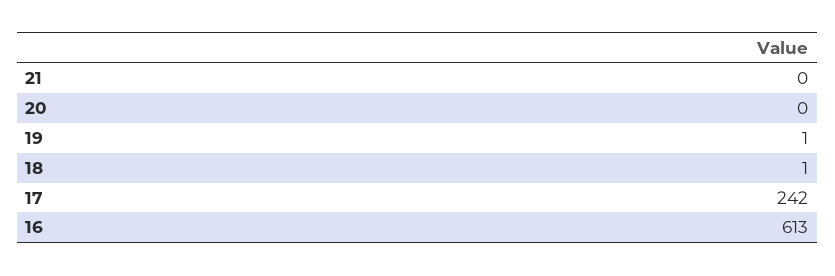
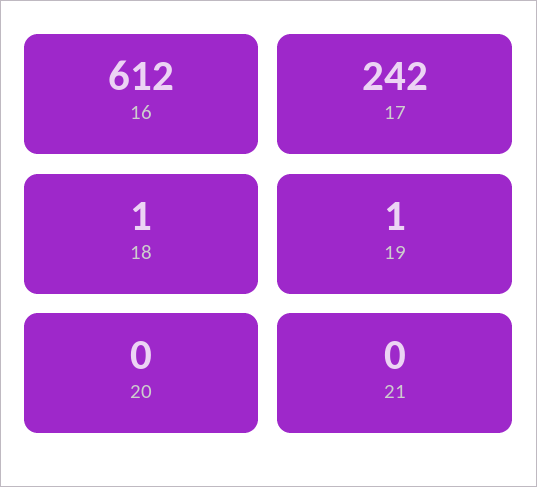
16: 613 -> 612

